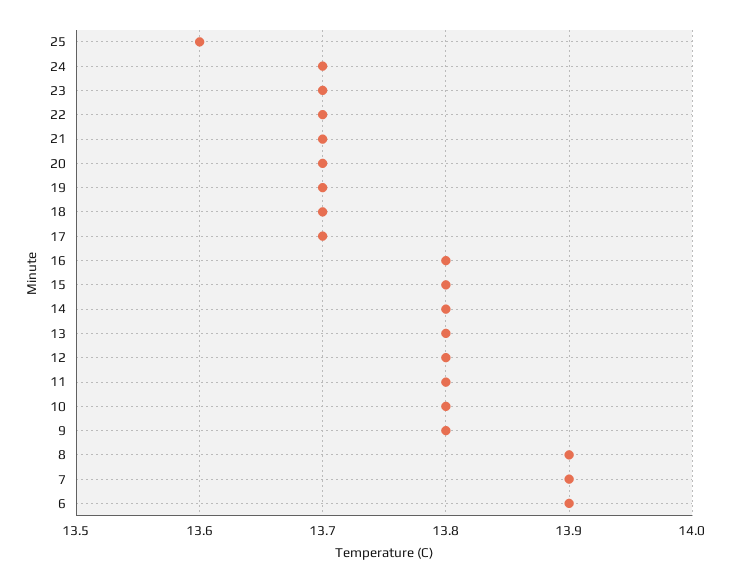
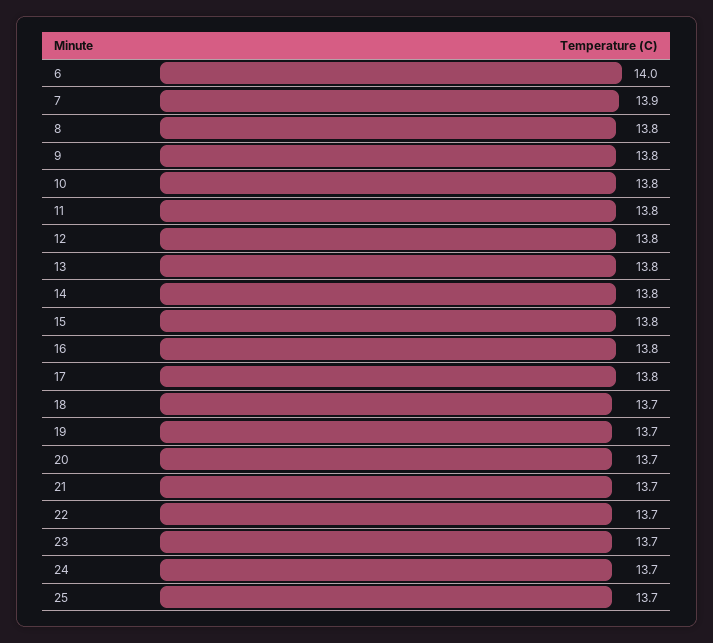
25: 13.6 -> 13.7
17: 13.7 -> 13.8
8: 13.9 -> 13.8
6: 13.9 -> 14

